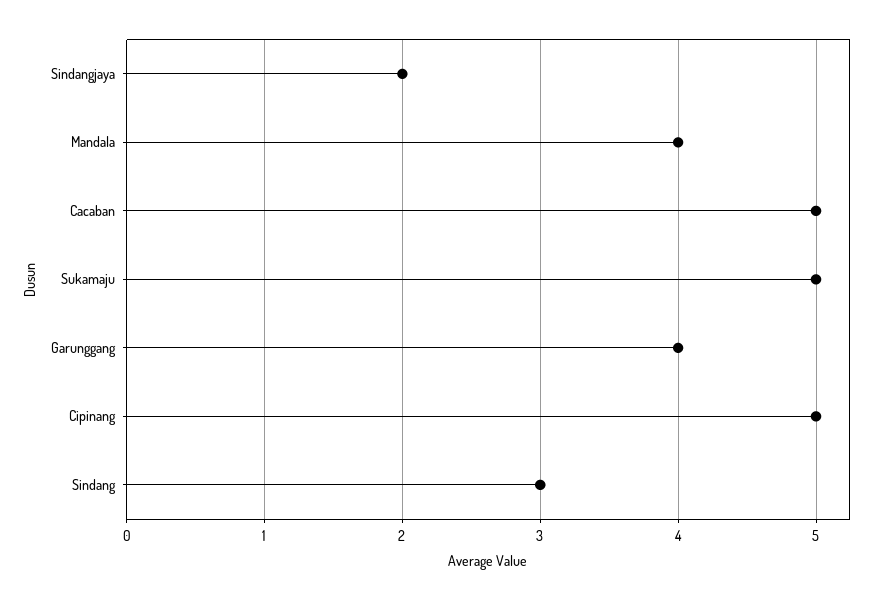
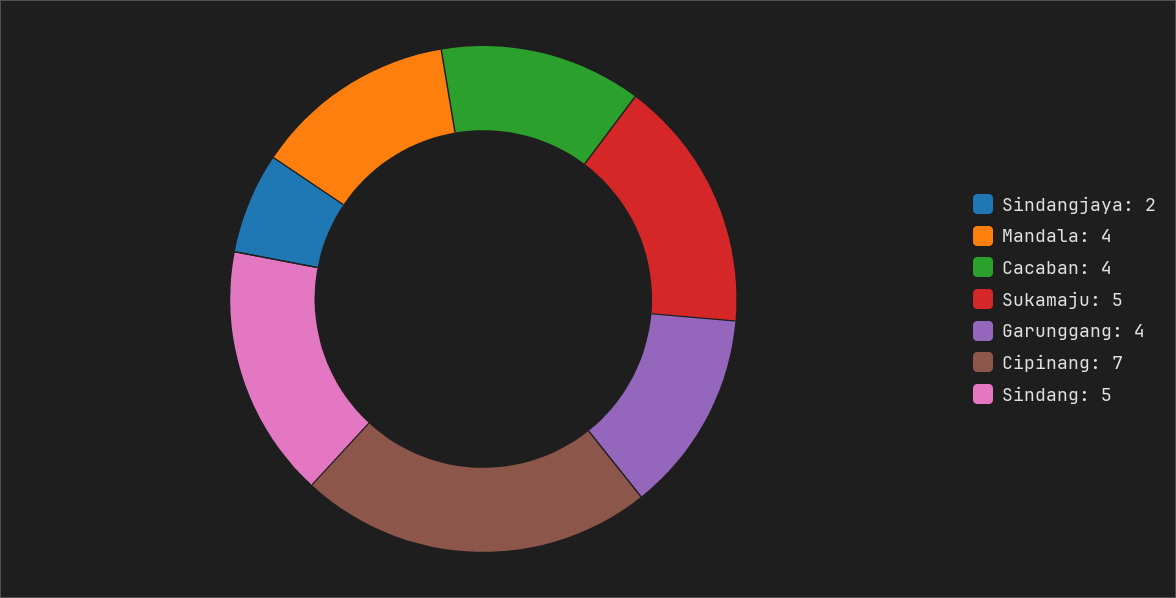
Cacaban: 5 -> 4
Cipinang: 5 -> 7
Sindang: 3 -> 5

